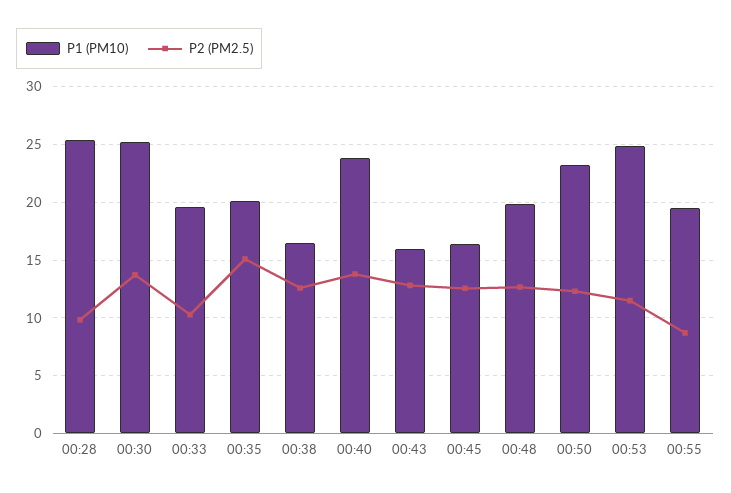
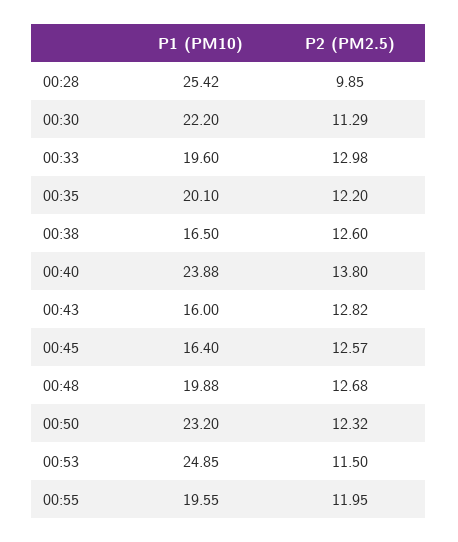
P1 (PM10), 00:30: 25 -> 22.2
P2 (PM2.5), 00:30: 14 -> 11.29
P2 (PM2.5), 00:33: 10 -> 12.98
P2 (PM2.5), 00:35: 15 -> 12.2
P2 (PM2.5), 00:55: 9 -> 11.95

